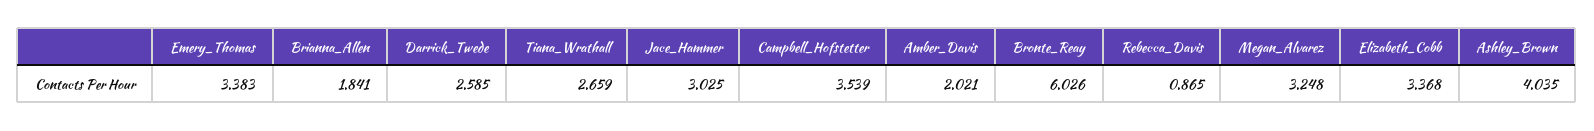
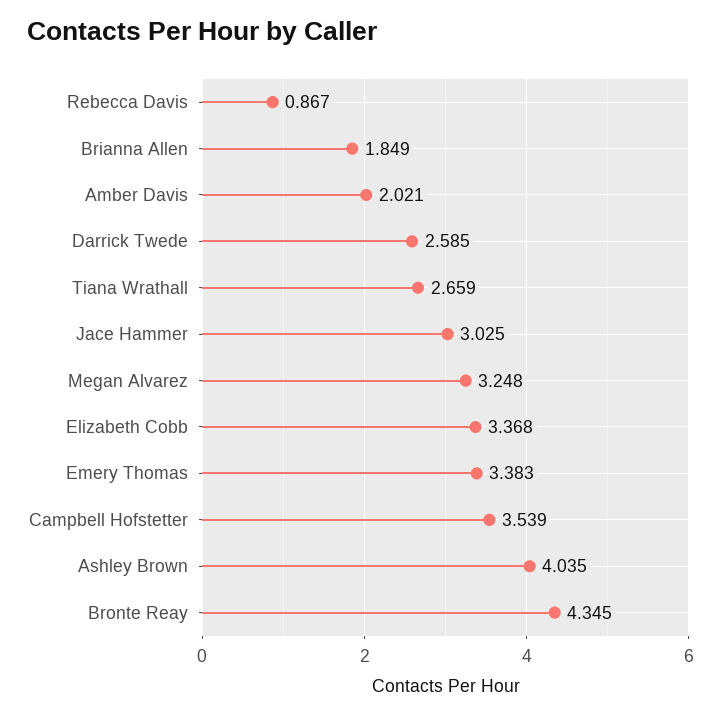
Brianna_Allen: 1.841 -> 1.849
Bronte_Reay: 6.026 -> 4.345
Rebecca_Davis: 0.865 -> 0.867

